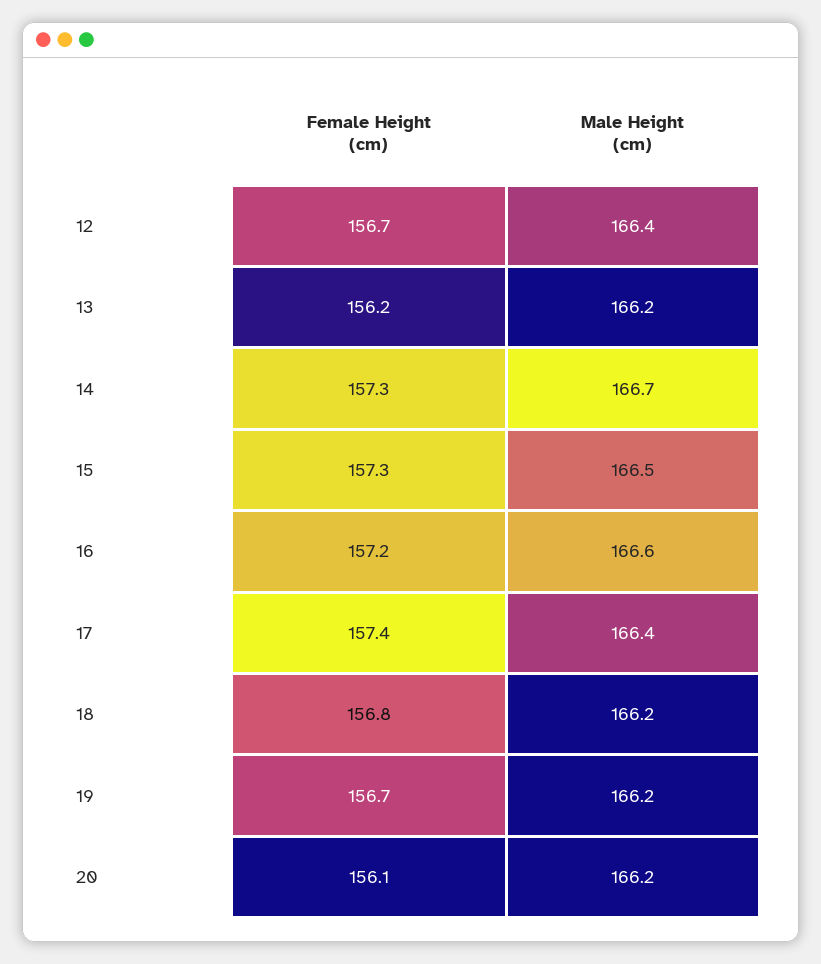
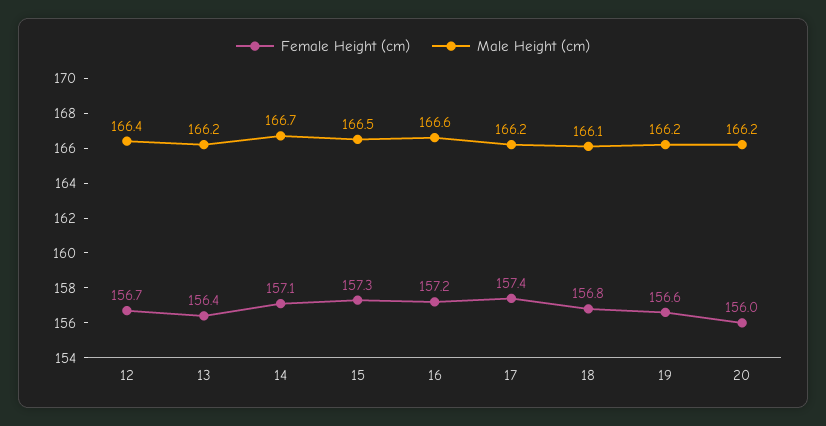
Female Height (cm), 13: 156.2 -> 156.4
Female Height (cm), 14: 157.3 -> 157.1
Male Height (cm), 17: 166.4 -> 166.2
Male Height (cm), 18: 166.2 -> 166.1
Female Height (cm), 19: 156.7 -> 156.6
Female Height (cm), 20: 156.1 -> 156

